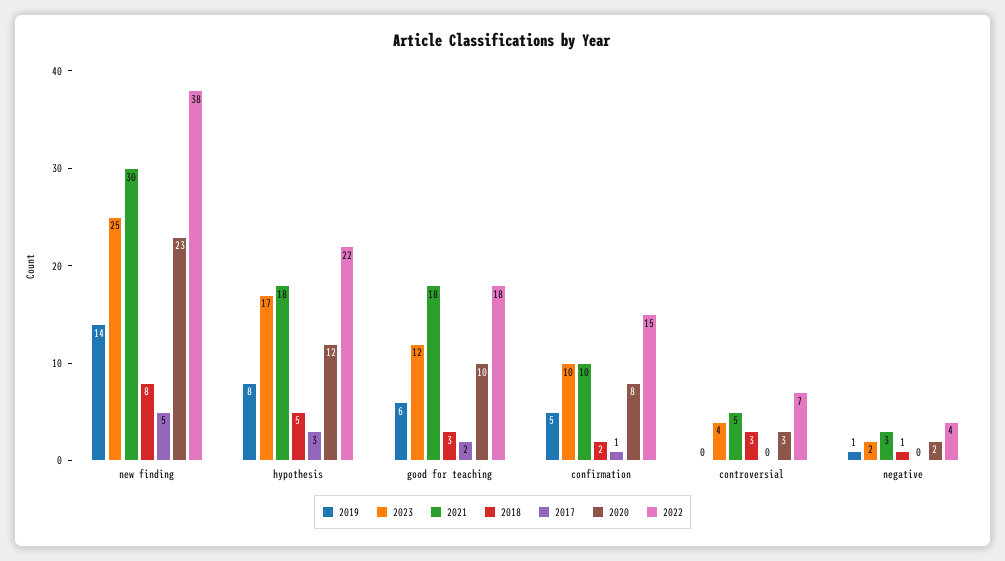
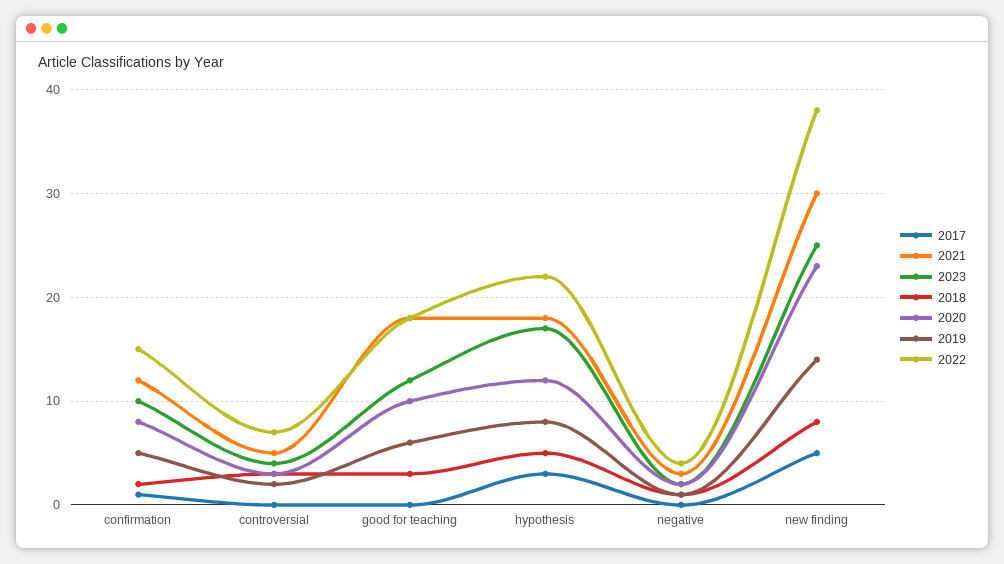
2017, good for teaching: 2 -> 0
2021, confirmation: 10 -> 12
2019, controversial: 0 -> 2

